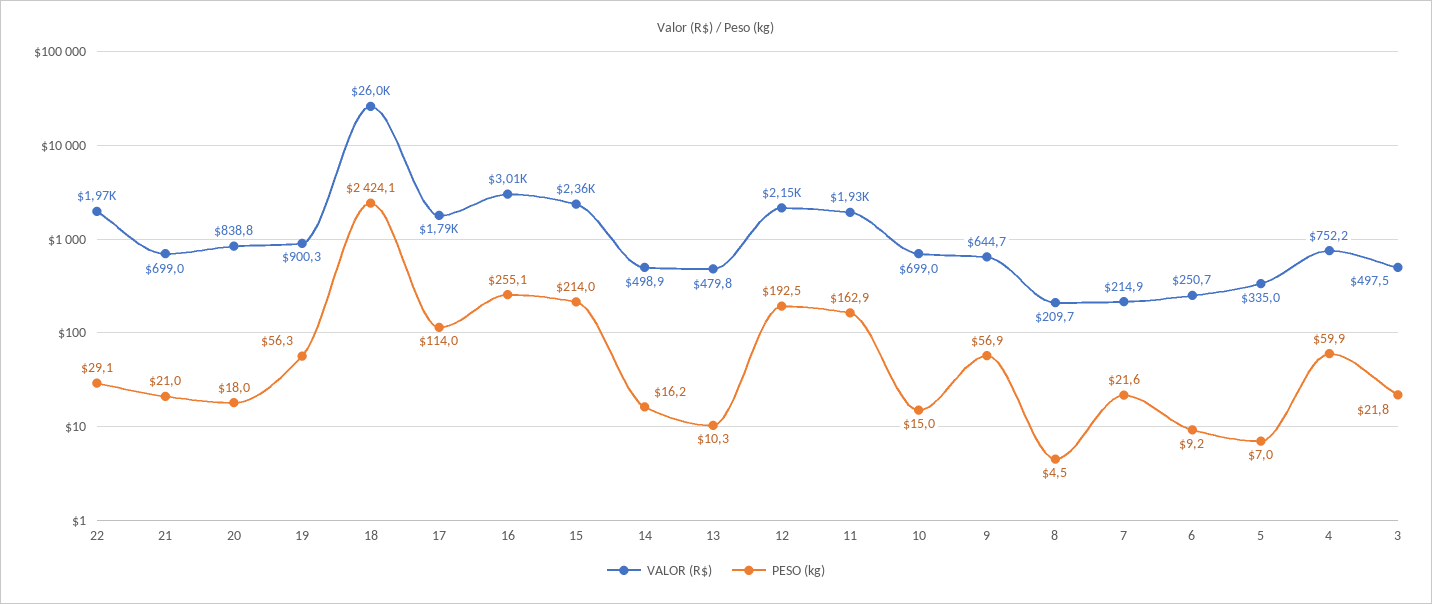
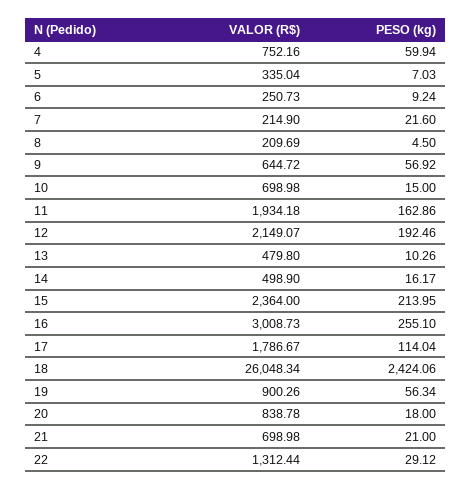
VALOR (R$), 22: 1970 -> 1312.44
VALOR (R$), 3: 497.5 -> none
PESO (kg), 3: 21.8 -> none

